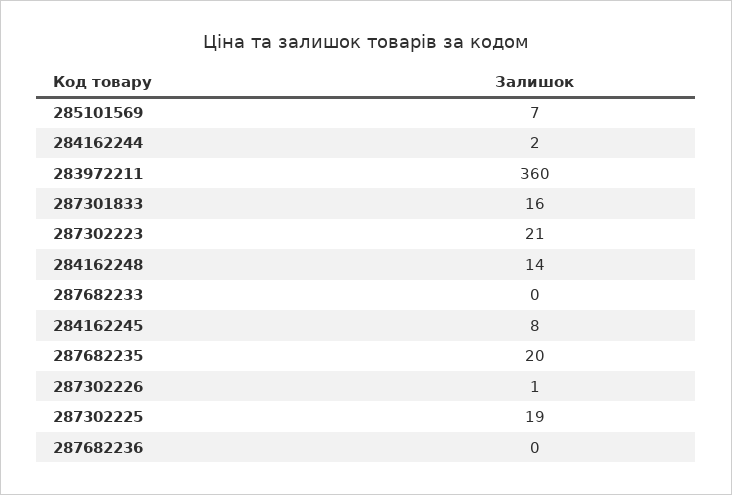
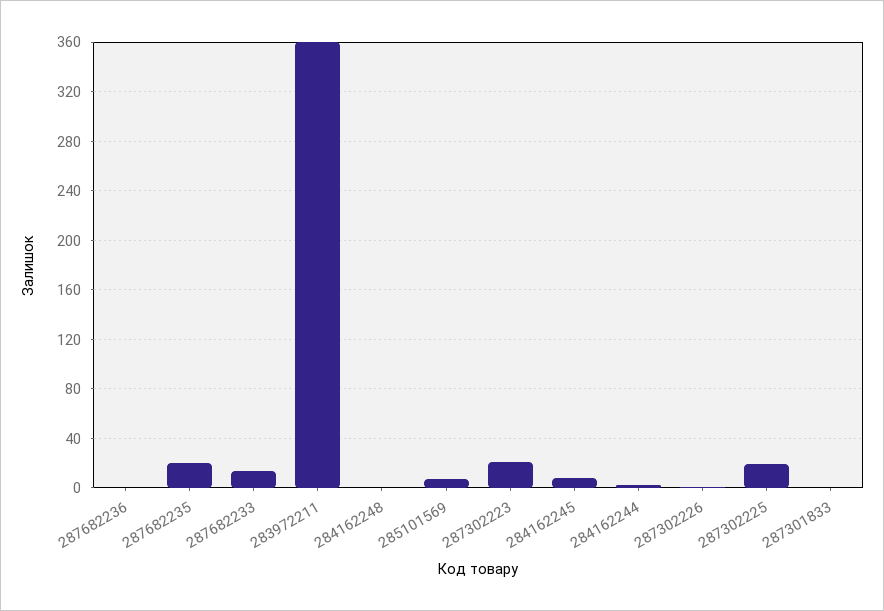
287301833: 16 -> 0
284162248: 14 -> 0
287682233: 0 -> 15

